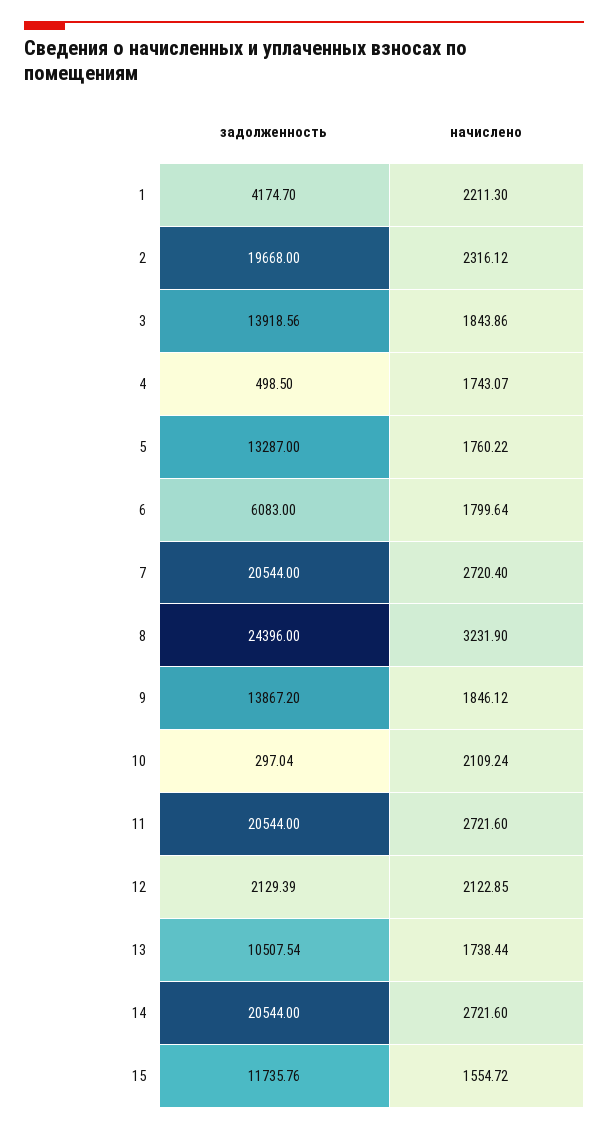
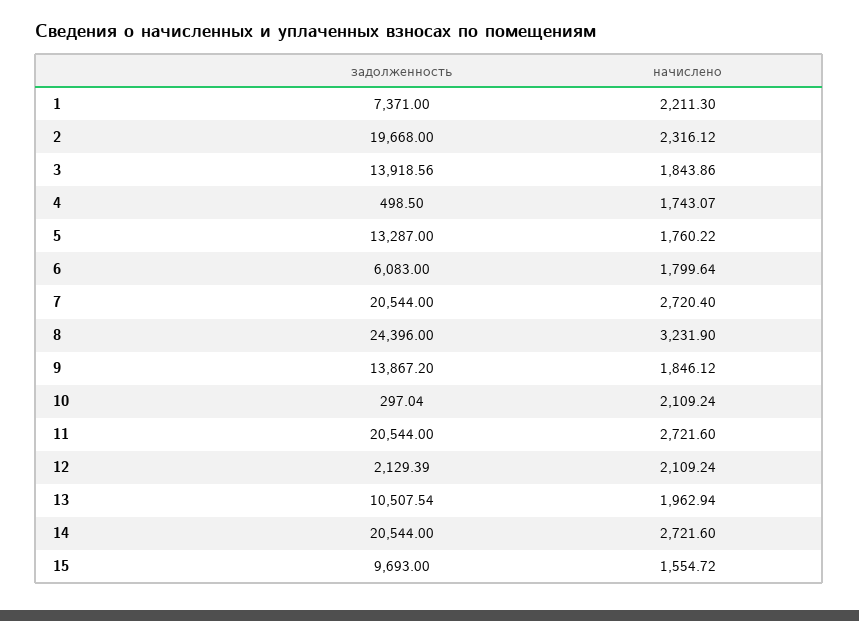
задолженность, 1: 4174.7 -> 7371
начислено, 12: 2122.85 -> 2109.24
начислено, 13: 1738.44 -> 1962.94
задолженность, 15: 11735.76 -> 9693

